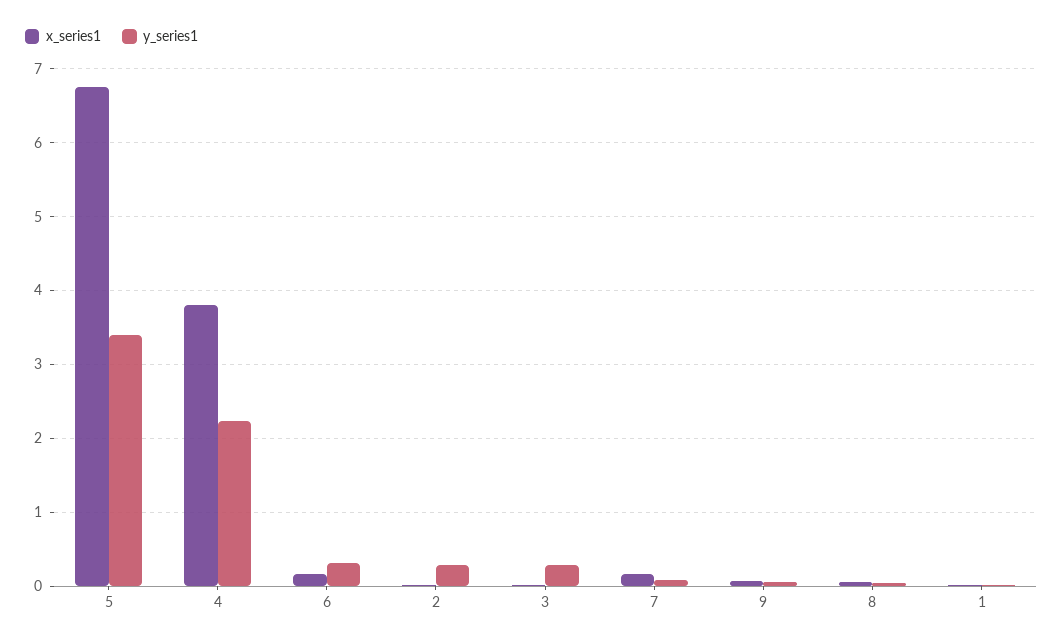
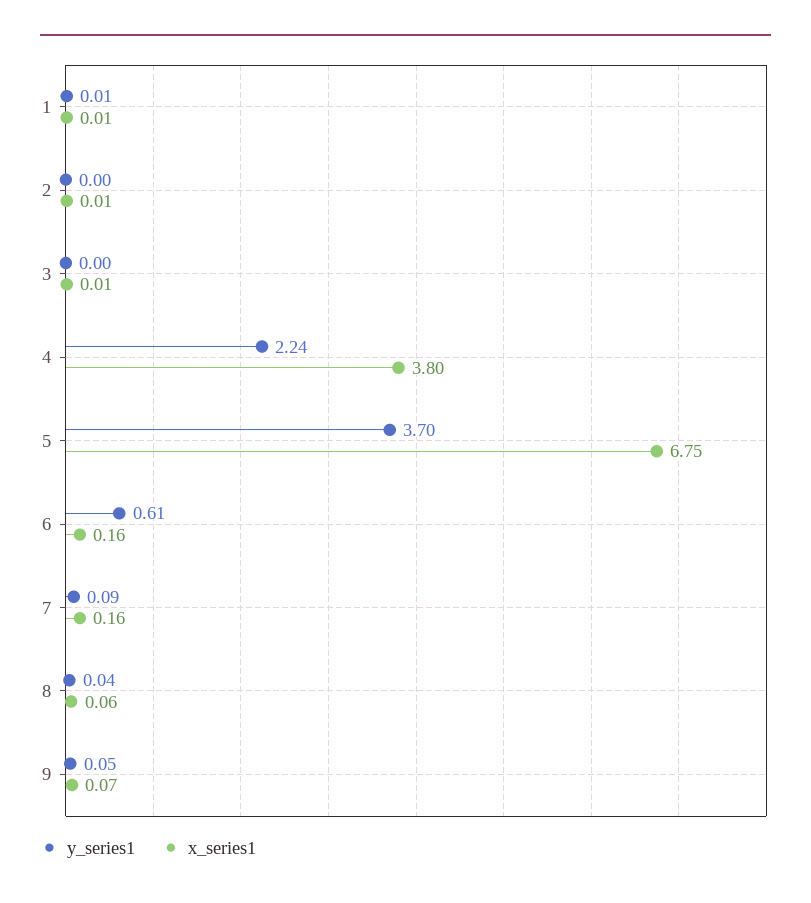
y_series1, 5: 3.4 -> 3.7
y_series1, 6: 0.3 -> 0.61
y_series1, 2: 0.3 -> 0
y_series1, 3: 0.3 -> 0

